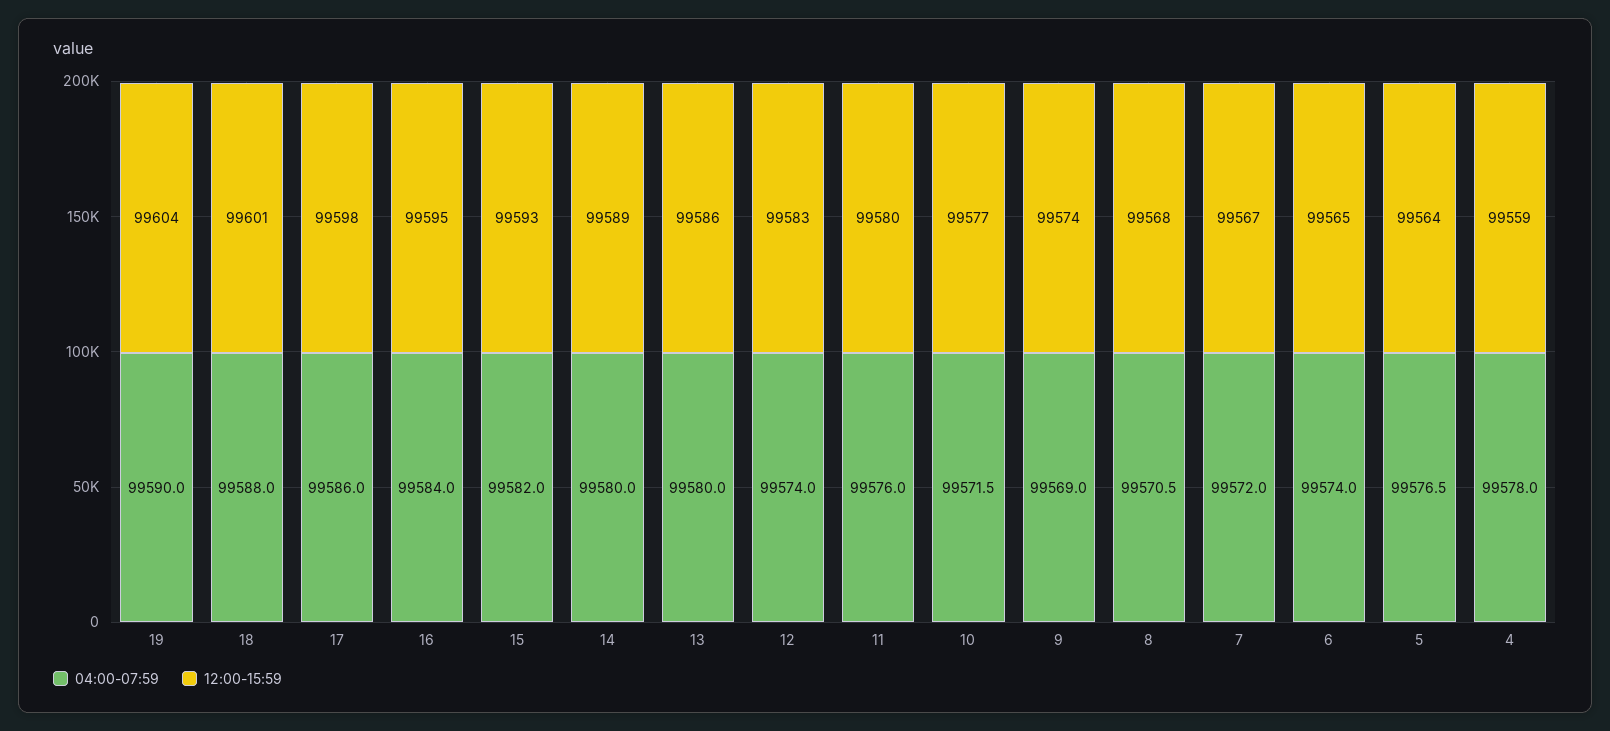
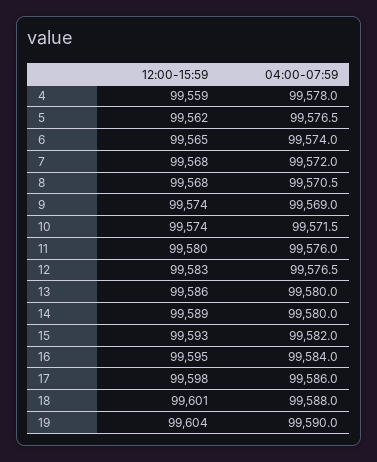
04:00-07:59, 12: 99574 -> 99576.5
12:00-15:59, 10: 99577 -> 99574
12:00-15:59, 7: 99567 -> 99568
12:00-15:59, 5: 99564 -> 99562

